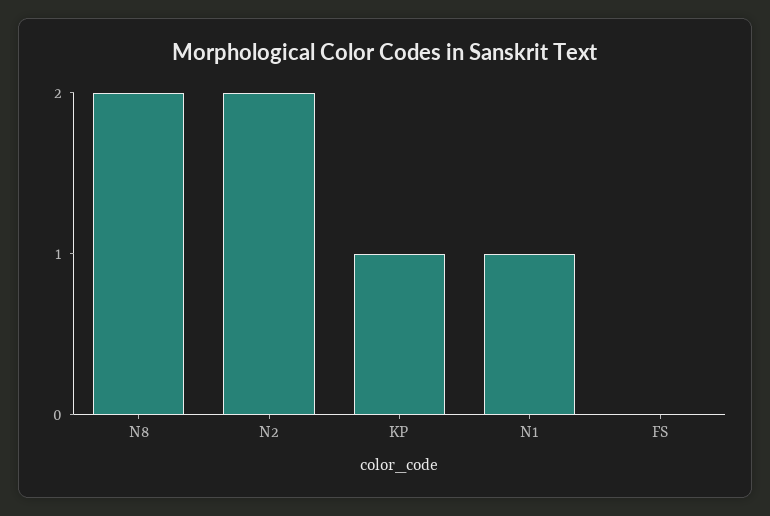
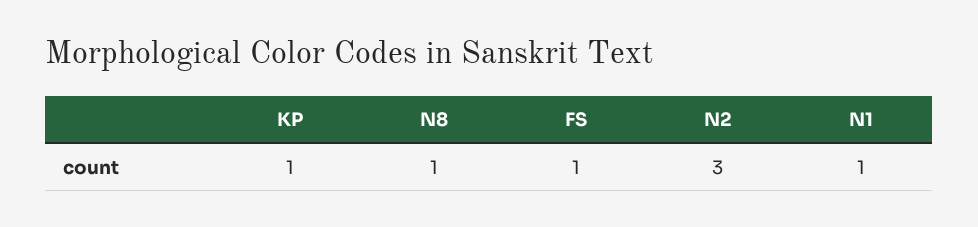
N8: 2 -> 1
N2: 2 -> 3
FS: 0 -> 1

